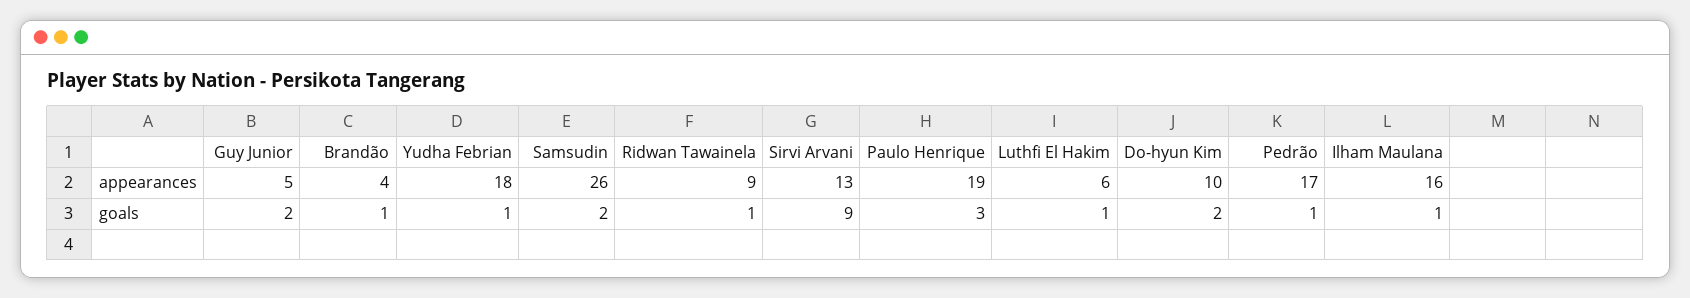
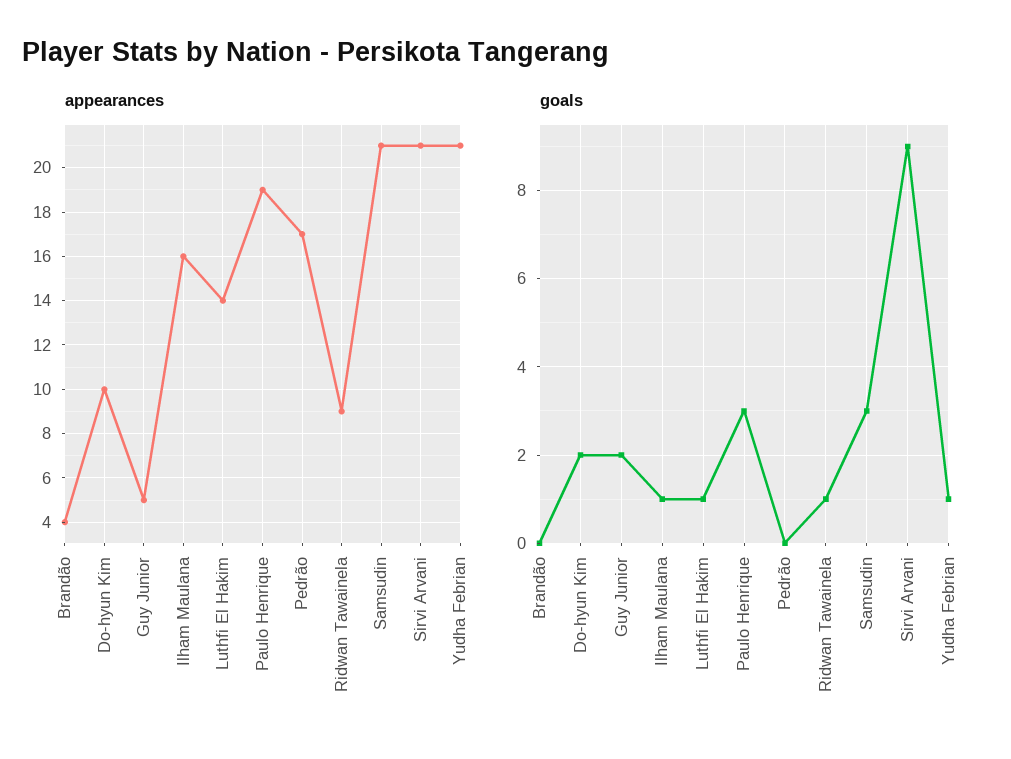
appearances, Yudha Febrian: 18 -> 21
appearances, Samsudin: 26 -> 21
appearances, Sirvi Arvani: 13 -> 21
appearances, Luthfi El Hakim: 6 -> 14
goals, Brandão: 1 -> 0
goals, Samsudin: 2 -> 3
goals, Pedrão: 1 -> 0

